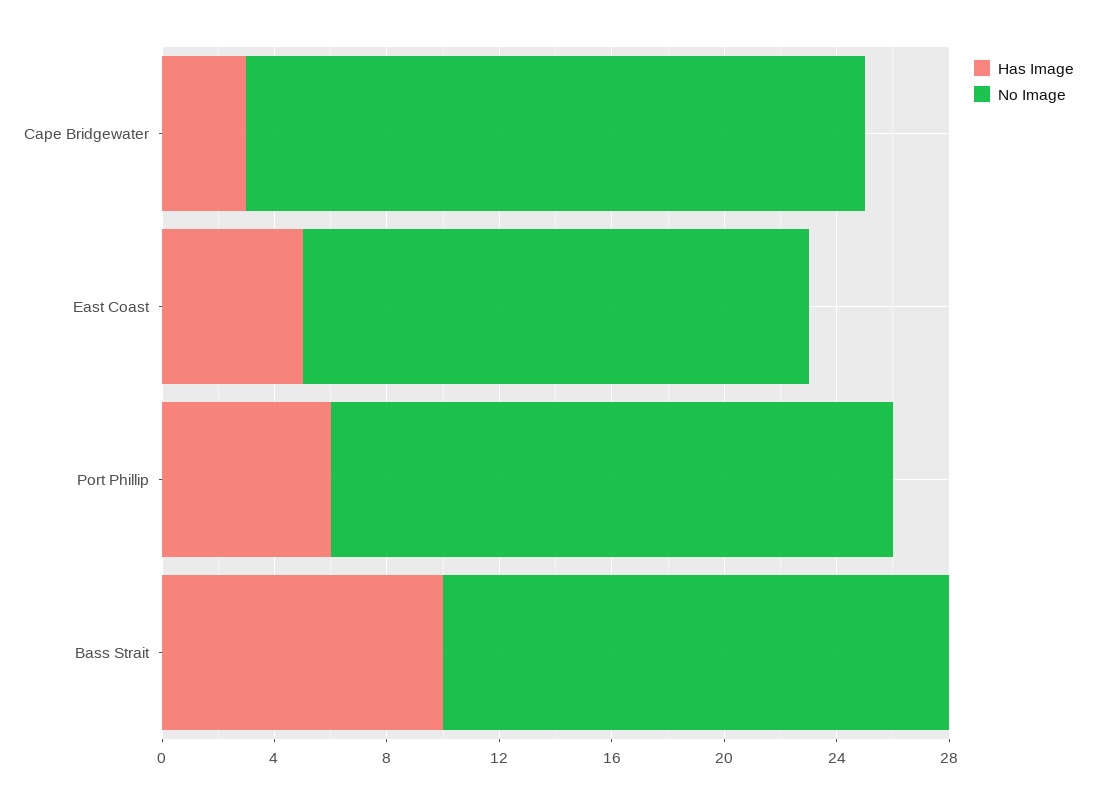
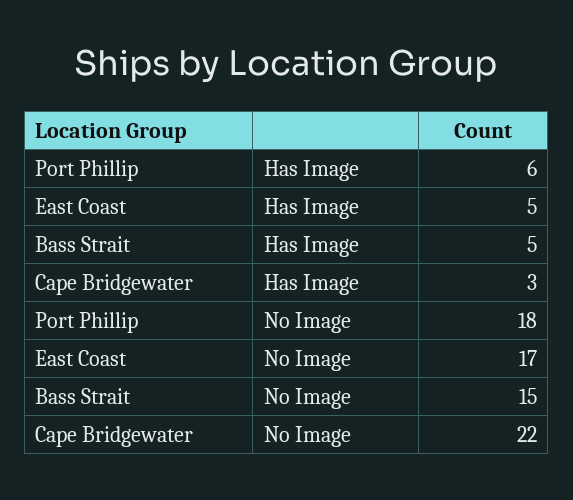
No Image, East Coast: 18 -> 17
No Image, Port Phillip: 20 -> 18
Has Image, Bass Strait: 10 -> 5
No Image, Bass Strait: 18 -> 15

